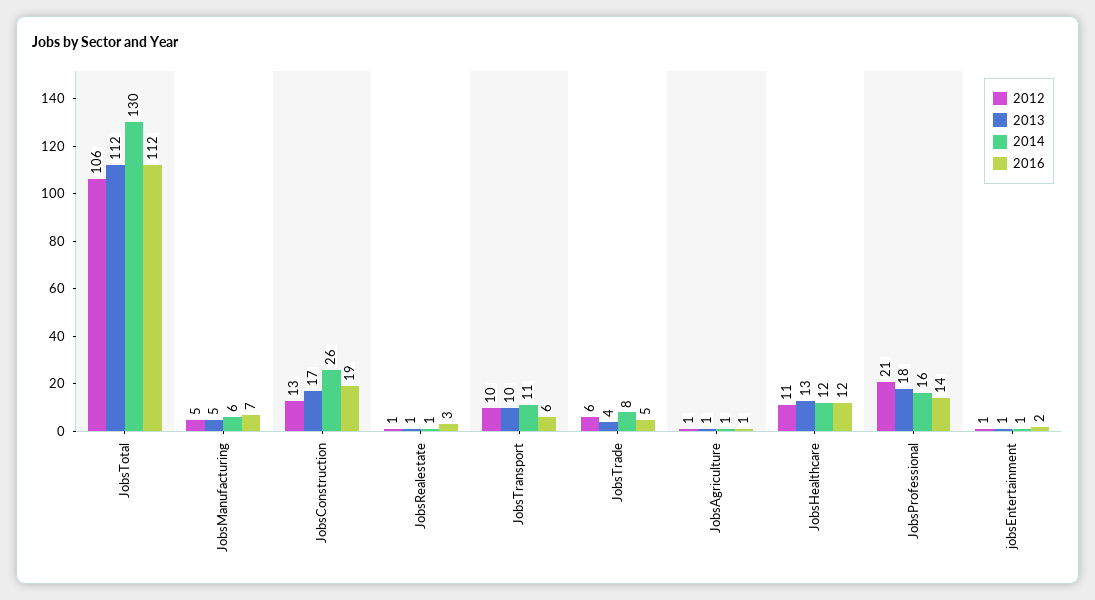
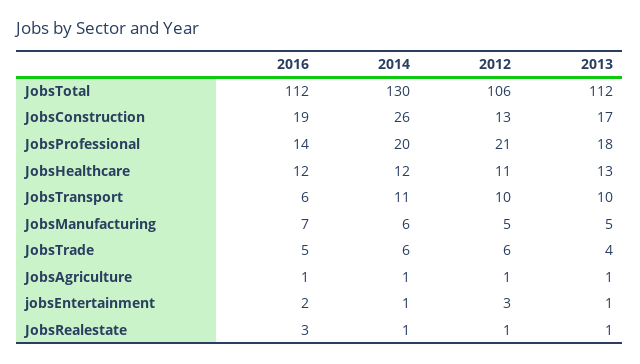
2014, JobsTrade: 8 -> 6
2014, JobsProfessional: 16 -> 20
2012, jobsEntertainment: 1 -> 3

